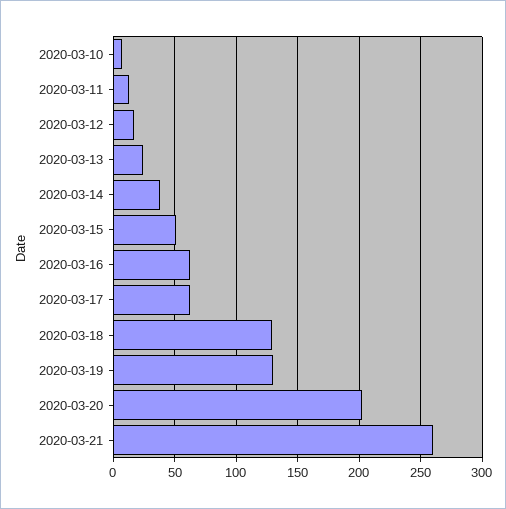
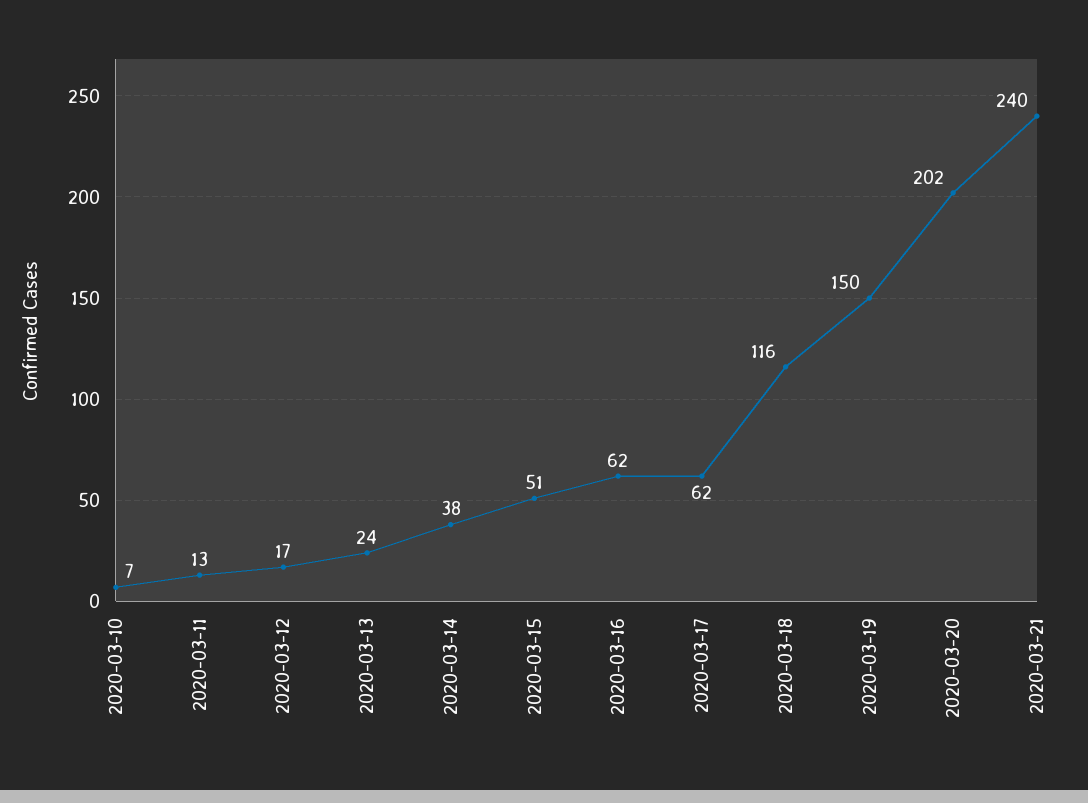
2020-03-18: 130 -> 116
2020-03-19: 130 -> 150
2020-03-21: 260 -> 240

